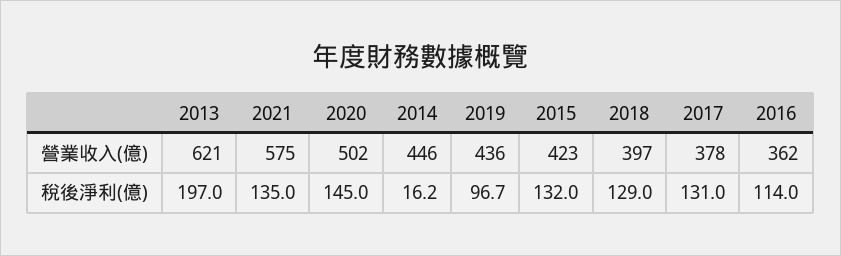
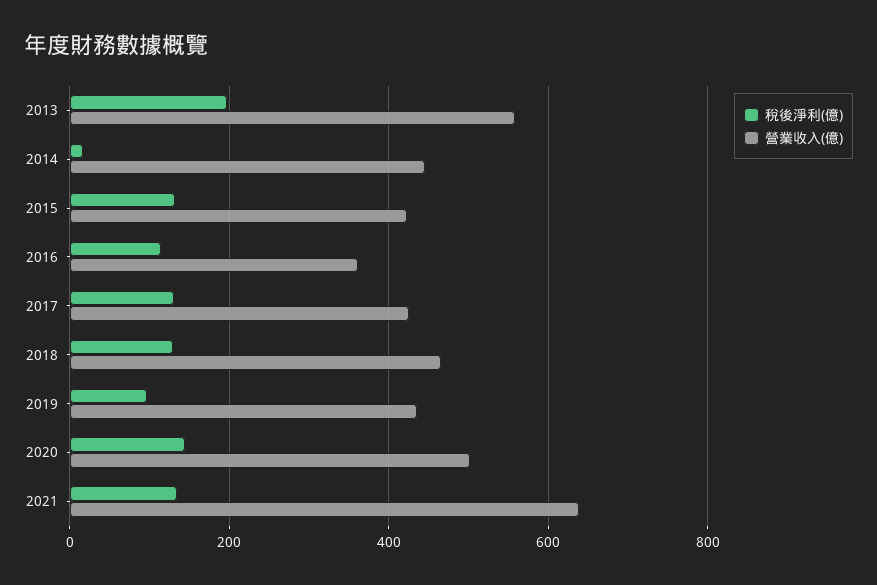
營業收入(億), 2013: 621 -> 560
營業收入(億), 2021: 575 -> 640
營業收入(億), 2018: 397 -> 460
營業收入(億), 2017: 378 -> 420

